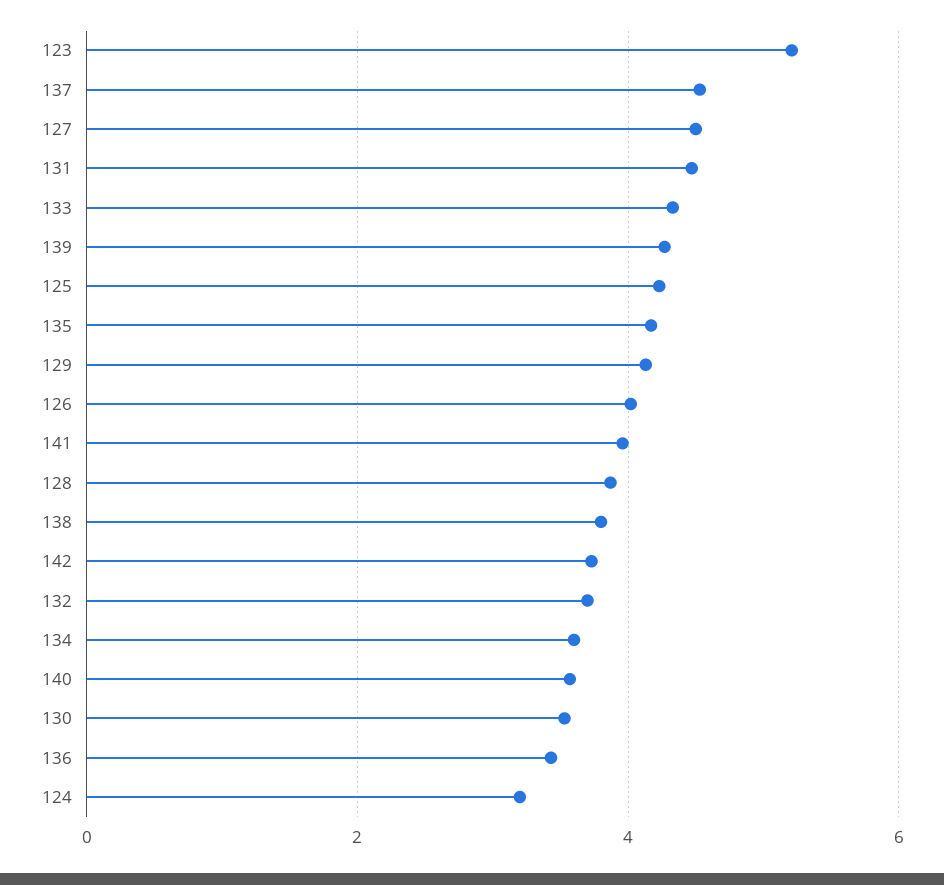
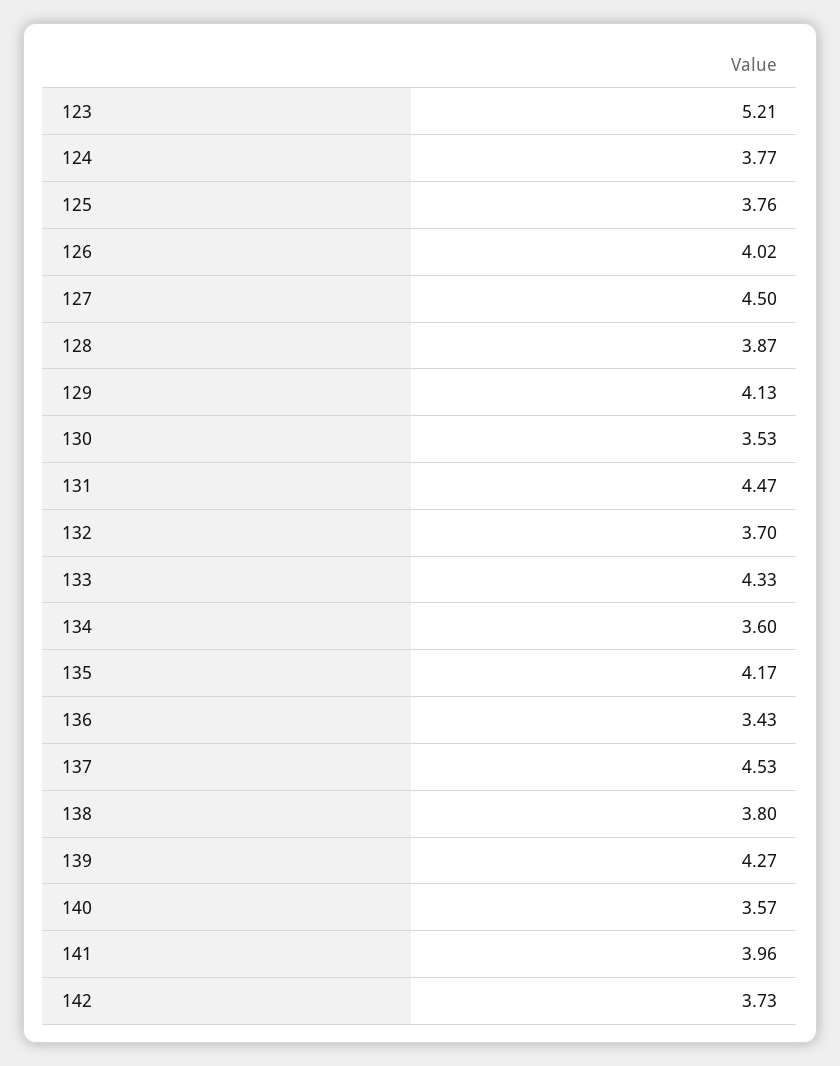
125: 4.2 -> 3.76
124: 3.2 -> 3.77

